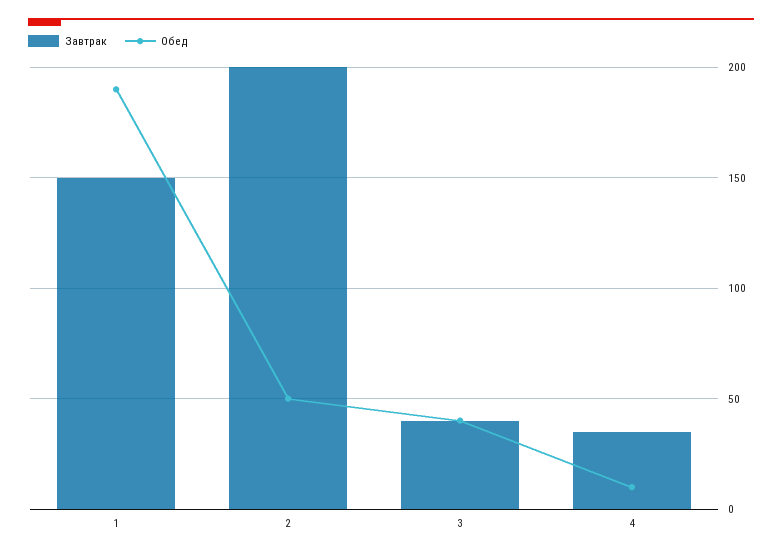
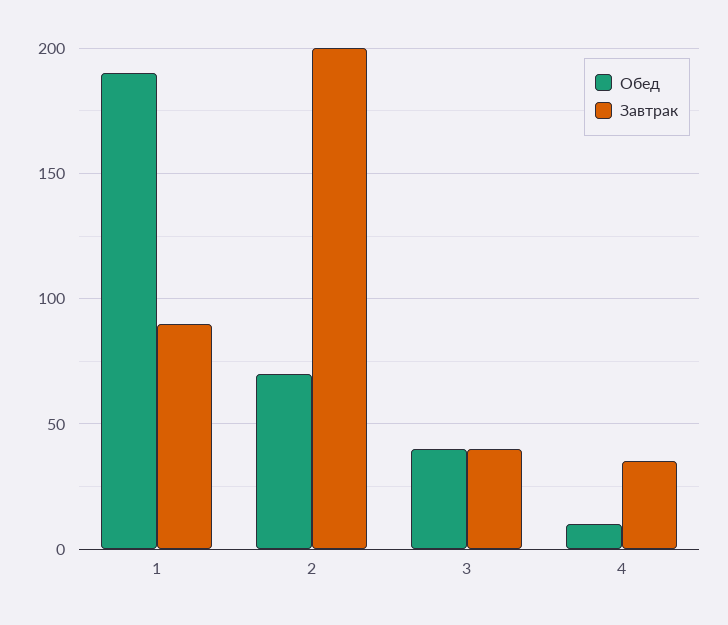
Завтрак, 1: 150 -> 90
Обед, 2: 50 -> 70

